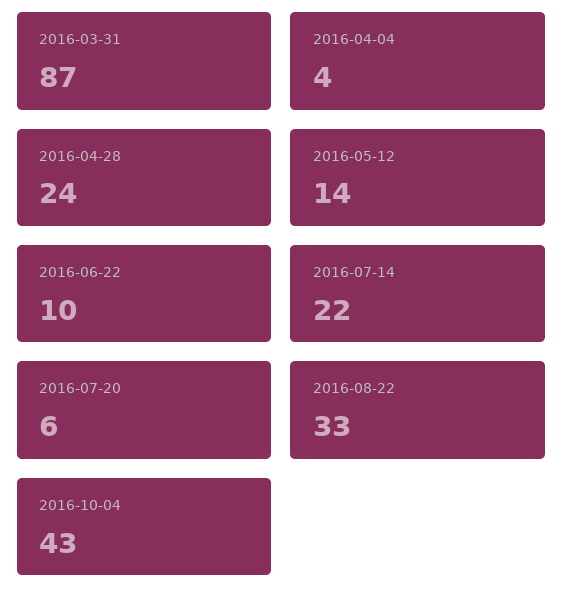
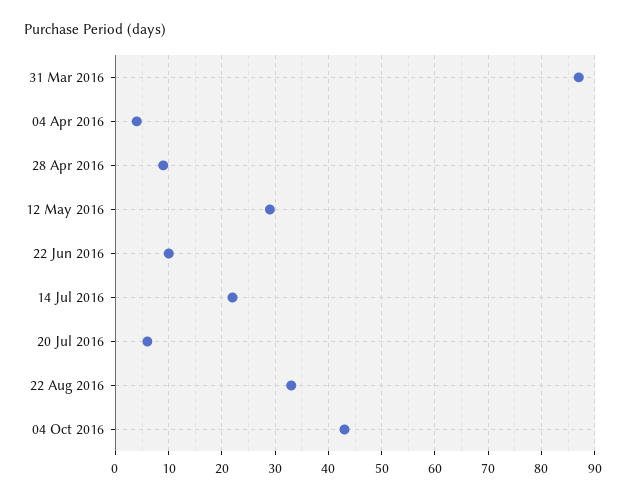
2016-04-28: 24 -> 10
2016-05-12: 14 -> 30

